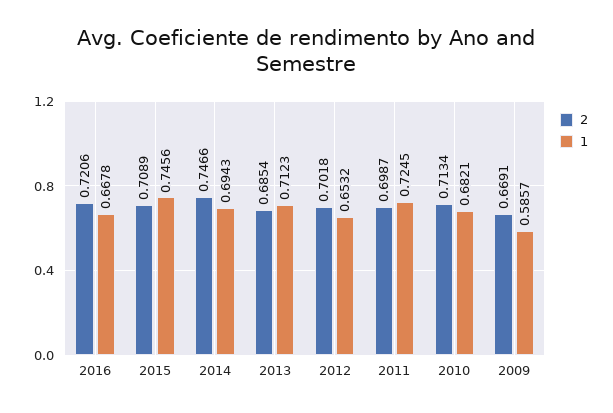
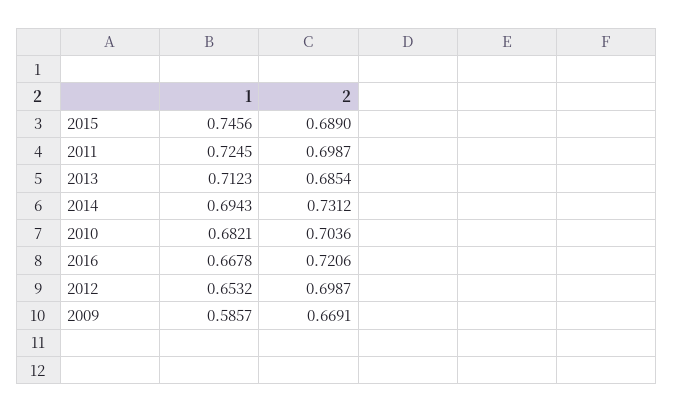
2, 2015: 0.7089 -> 0.689
2, 2014: 0.7466 -> 0.7312
2, 2012: 0.7018 -> 0.6987
2, 2010: 0.7134 -> 0.7036

